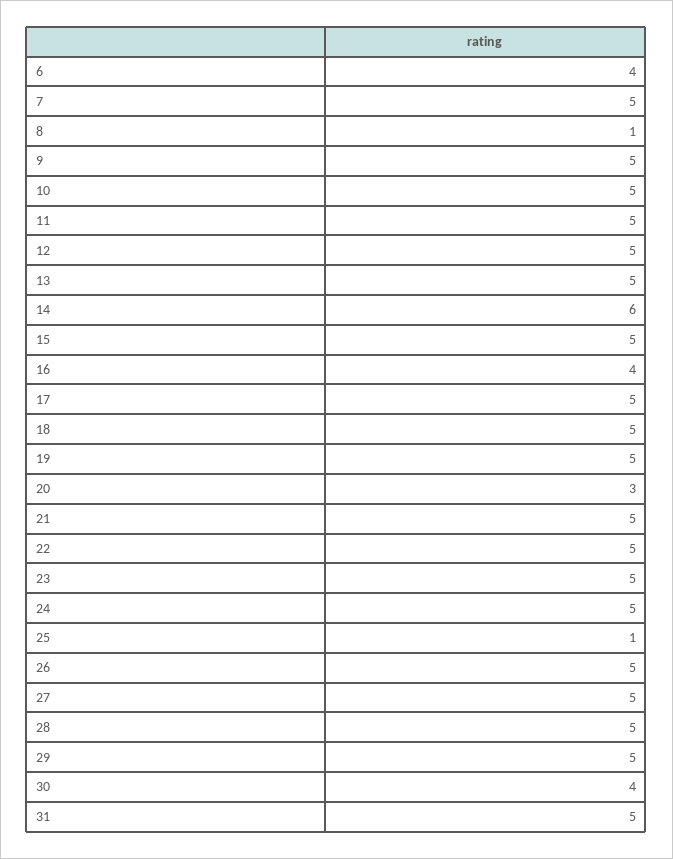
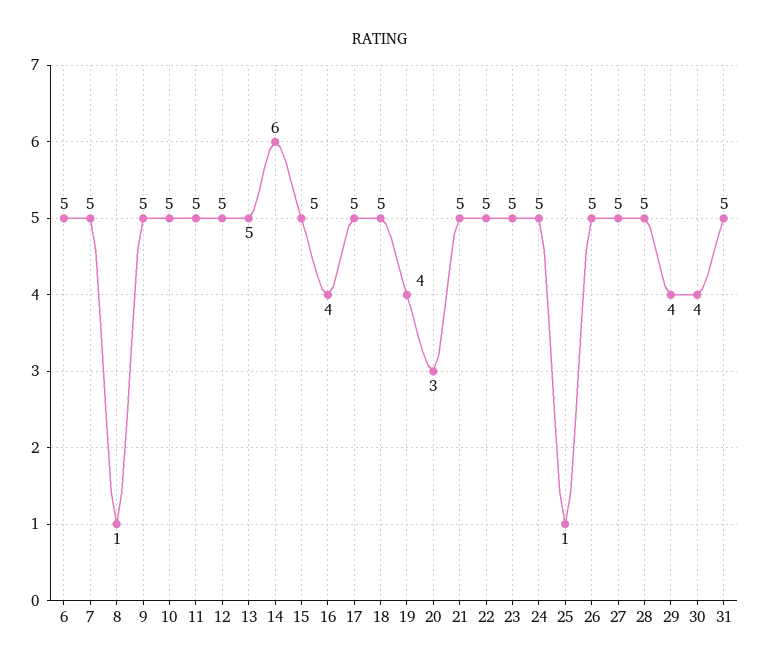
6: 4 -> 5
19: 5 -> 4
29: 5 -> 4

